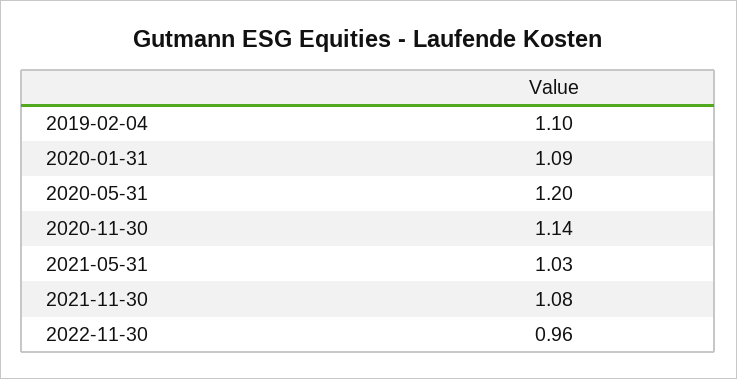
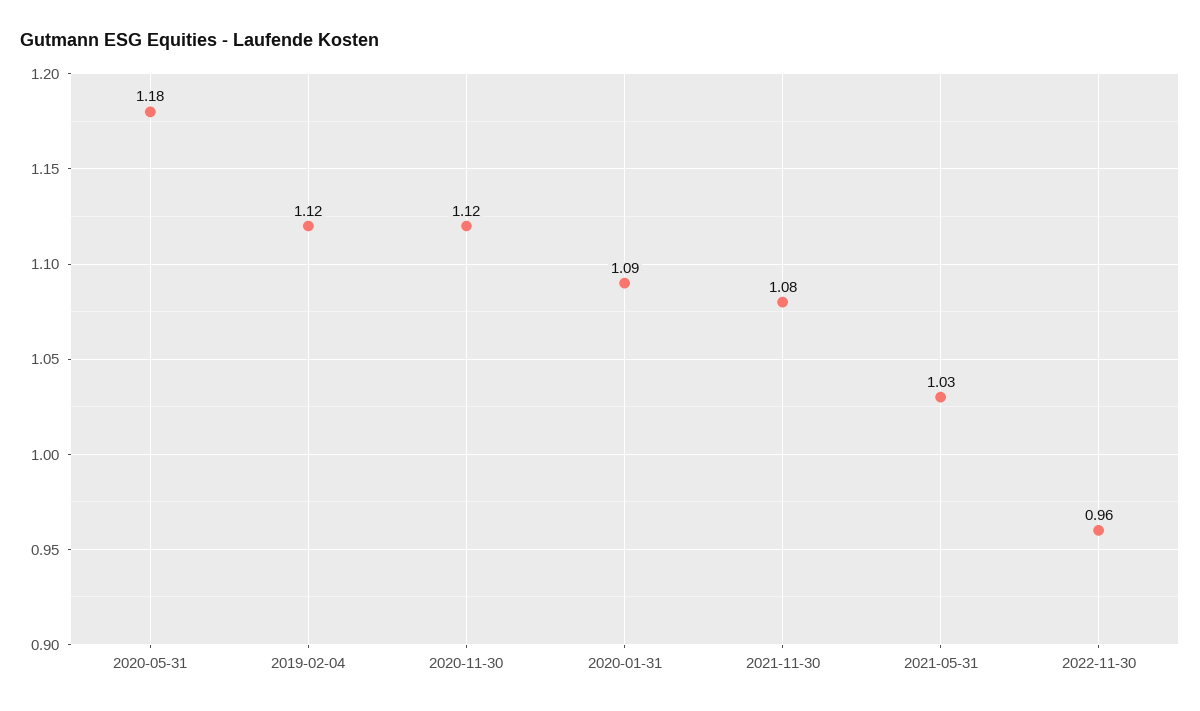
2019-02-04: 1.1 -> 1.12
2020-05-31: 1.2 -> 1.18
2020-11-30: 1.14 -> 1.12

